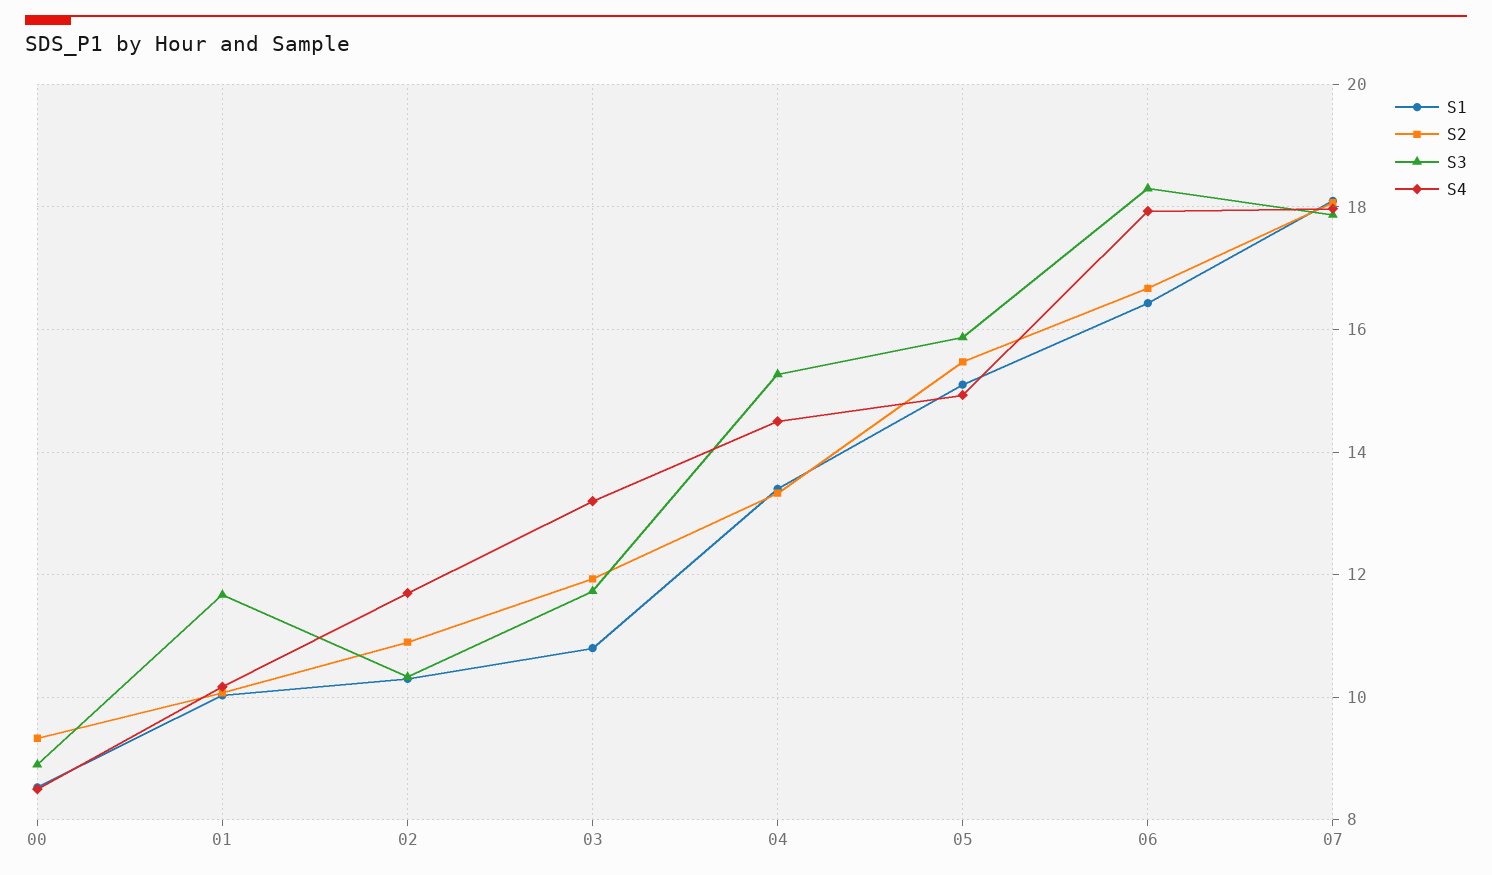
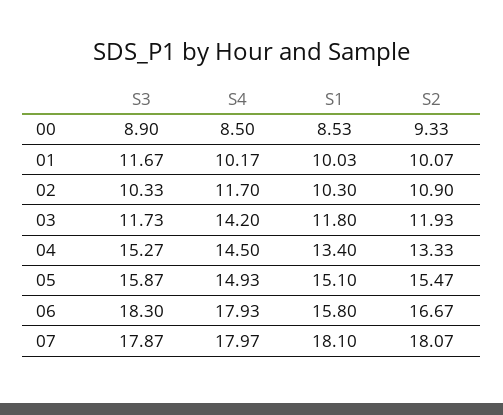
S1, 03: 10.8 -> 11.8
S4, 03: 13.2 -> 14.2
S1, 06: 16.4 -> 15.8

